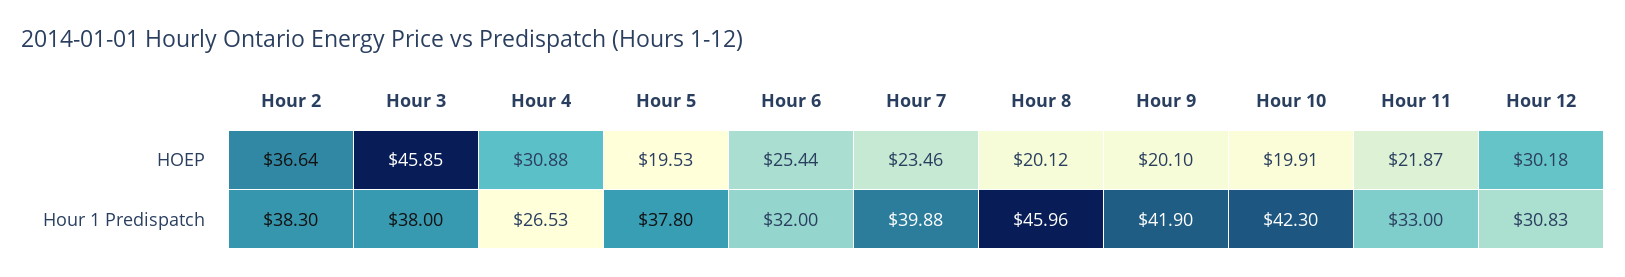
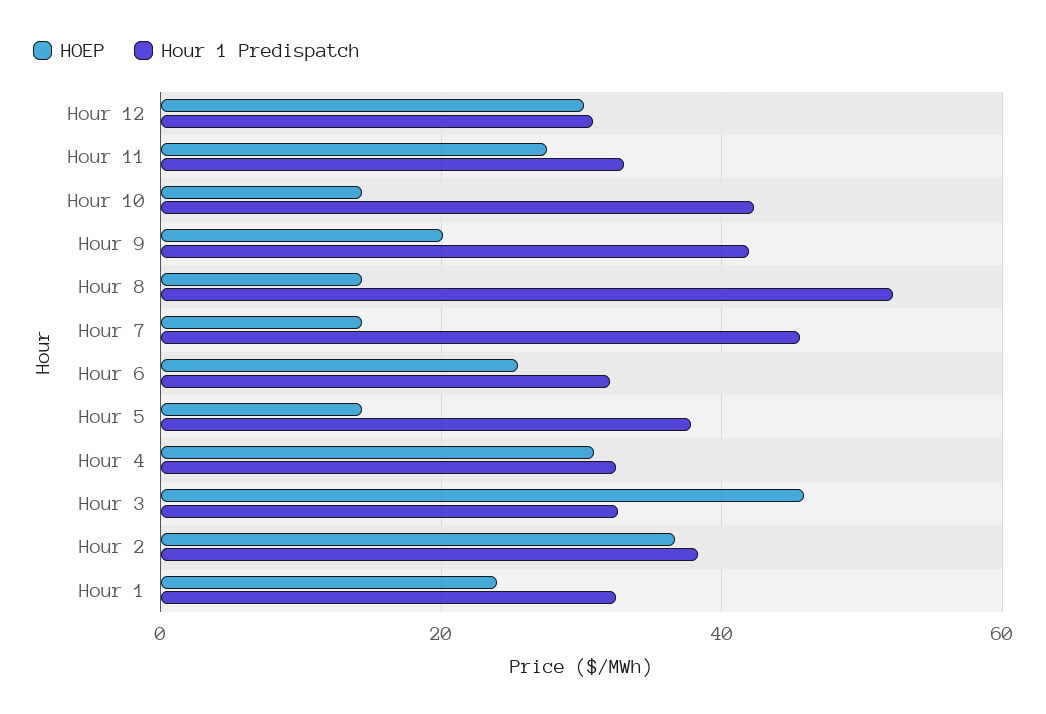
HOEP, Hour 5: 19.53 -> 14
HOEP, Hour 7: 23.46 -> 14
HOEP, Hour 8: 20.12 -> 14
HOEP, Hour 10: 19.91 -> 14
HOEP, Hour 11: 21.87 -> 28
Hour 1 Predispatch, Hour 3: 38 -> 32
Hour 1 Predispatch, Hour 4: 26.53 -> 32
Hour 1 Predispatch, Hour 7: 39.88 -> 46
Hour 1 Predispatch, Hour 8: 45.96 -> 52
HOEP, Hour 1: none -> 24
Hour 1 Predispatch, Hour 1: none -> 32

